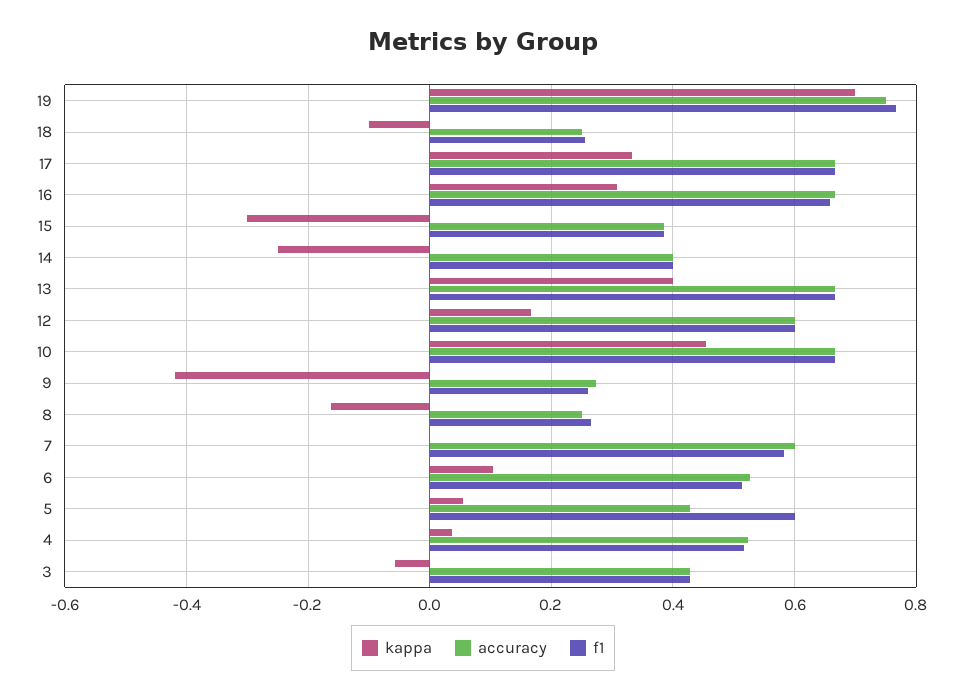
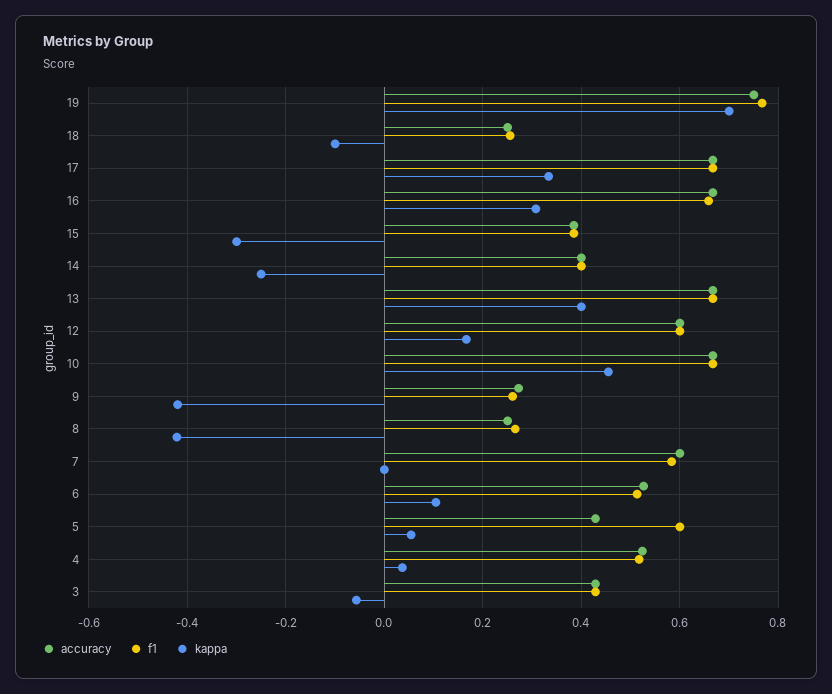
kappa, 8: -0.16 -> -0.42

